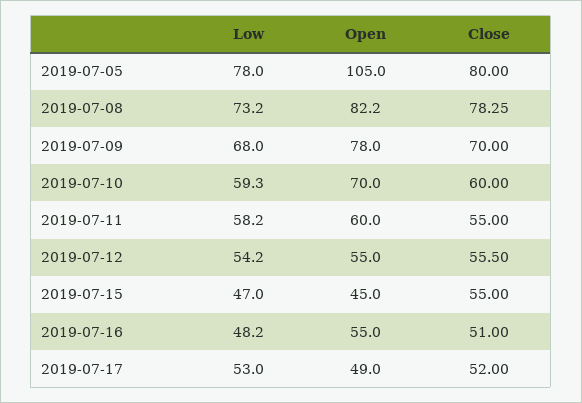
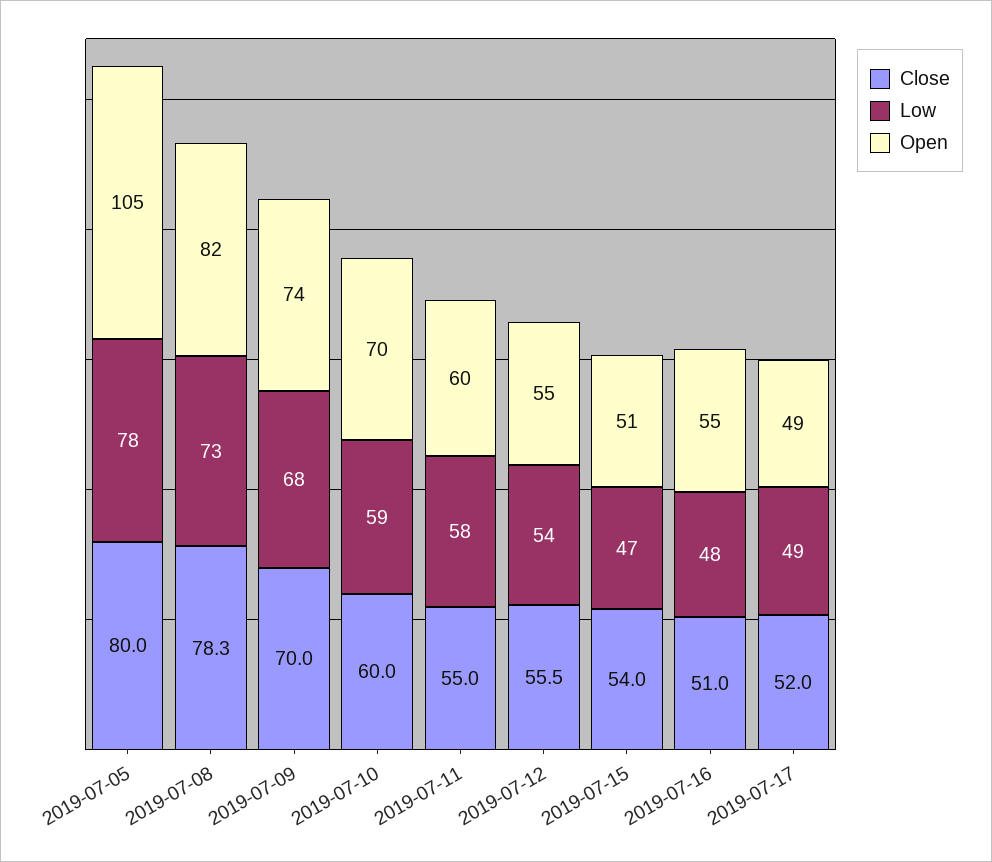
Open, 2019-07-09: 78 -> 74
Open, 2019-07-15: 45 -> 51
Close, 2019-07-15: 55 -> 54
Low, 2019-07-17: 53 -> 49

